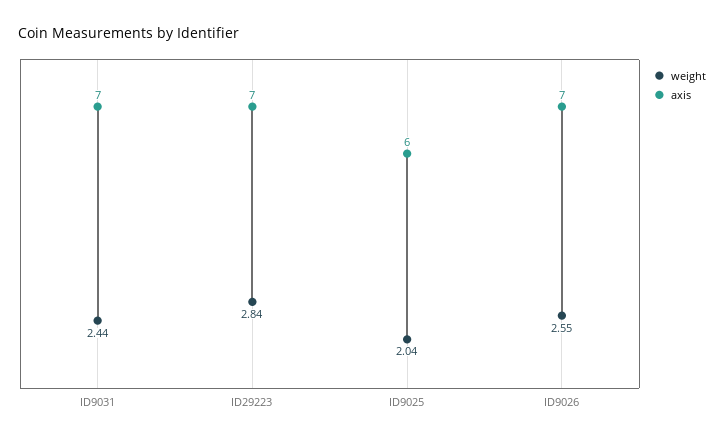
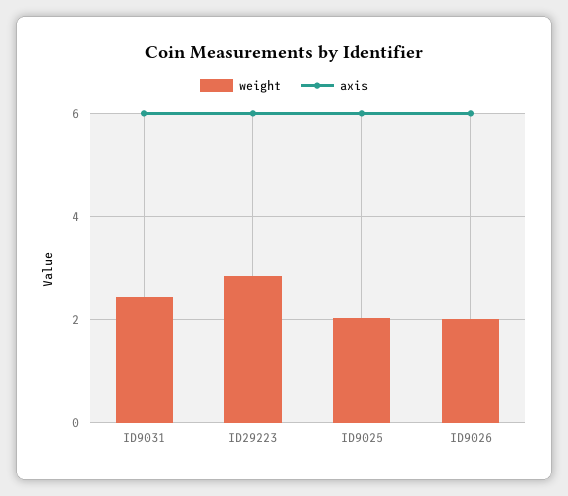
axis, ID9031: 7 -> 6
axis, ID29223: 7 -> 6
weight, ID9026: 2.55 -> 2
axis, ID9026: 7 -> 6

